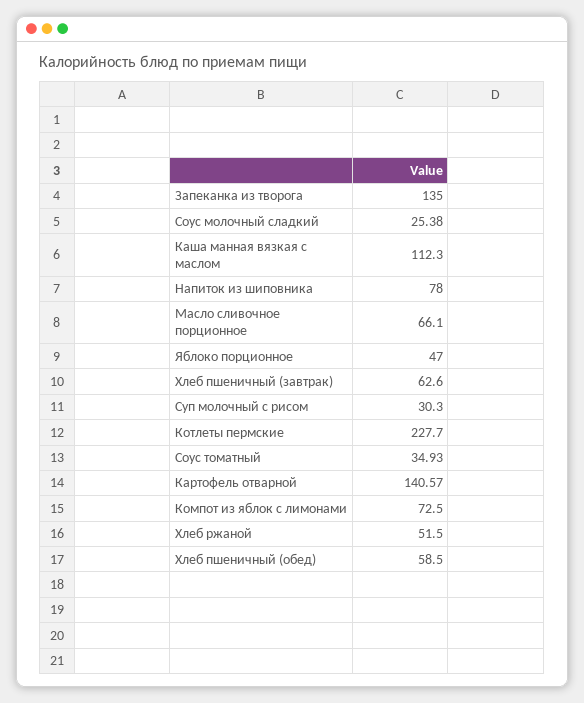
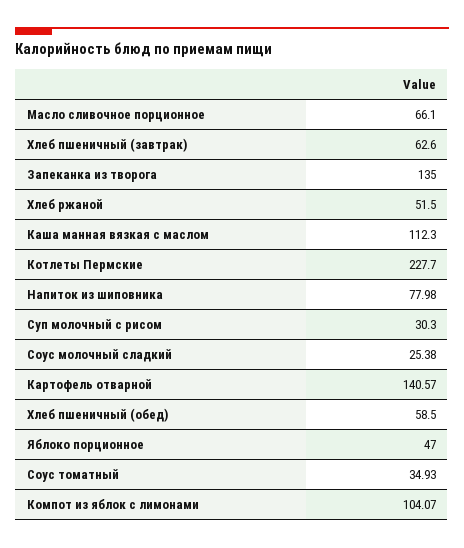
Напиток из шиповника: 78 -> 77.98
Компот из яблок с лимонами: 72.5 -> 104.07

